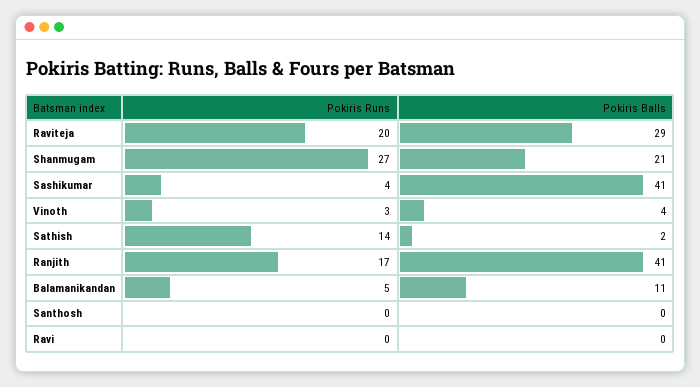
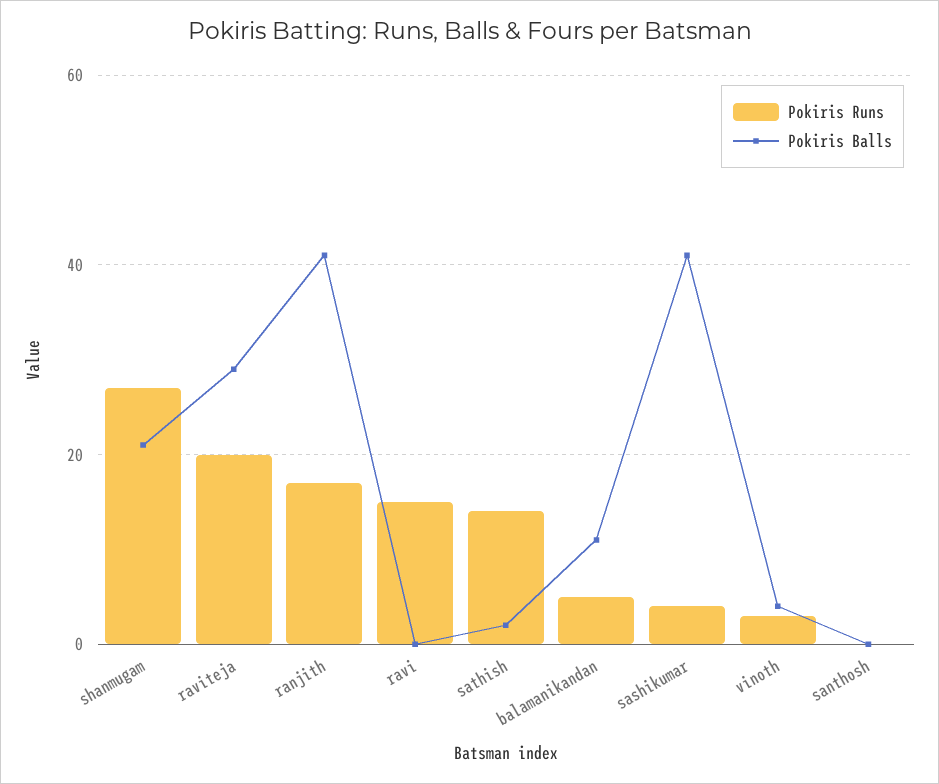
Pokiris Runs, Ravi: 0 -> 15

